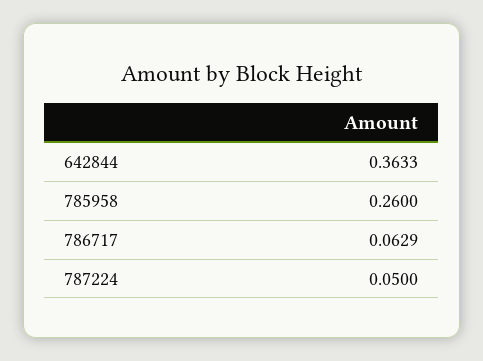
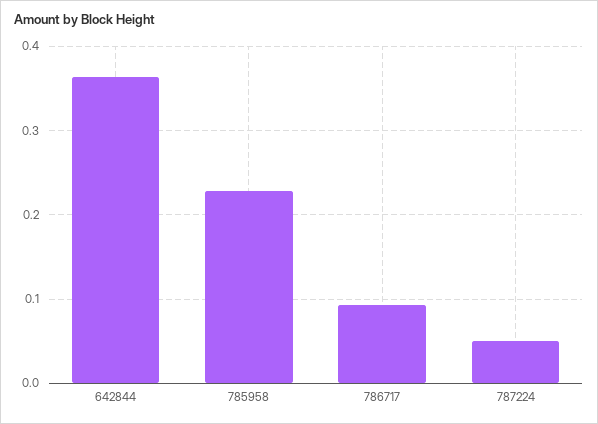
785958: 0.26 -> 0.23
786717: 0.0629 -> 0.09

